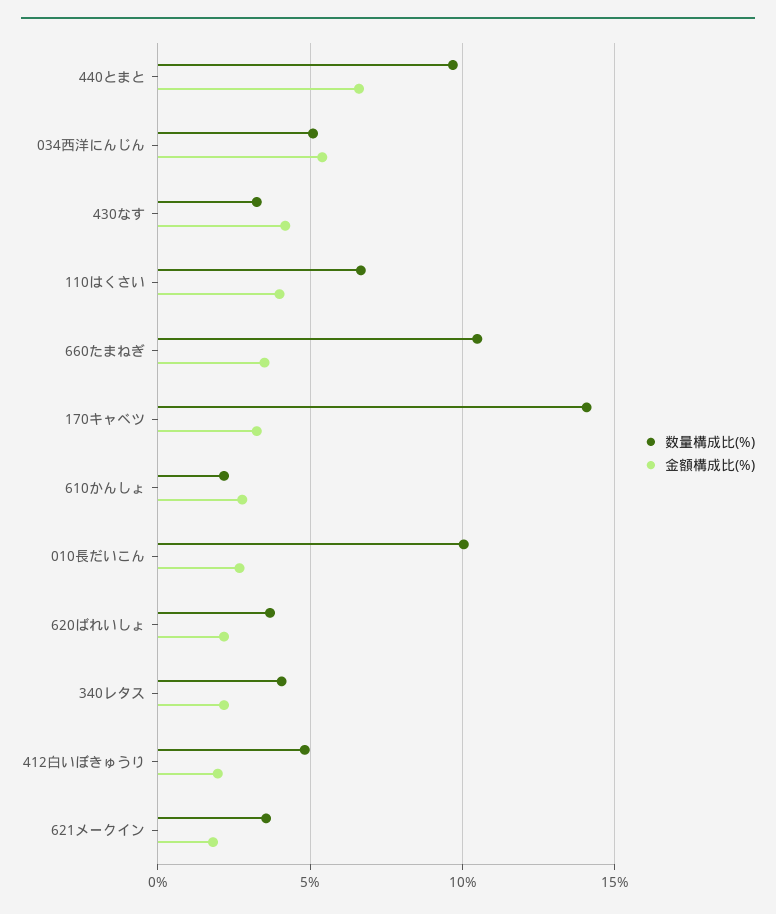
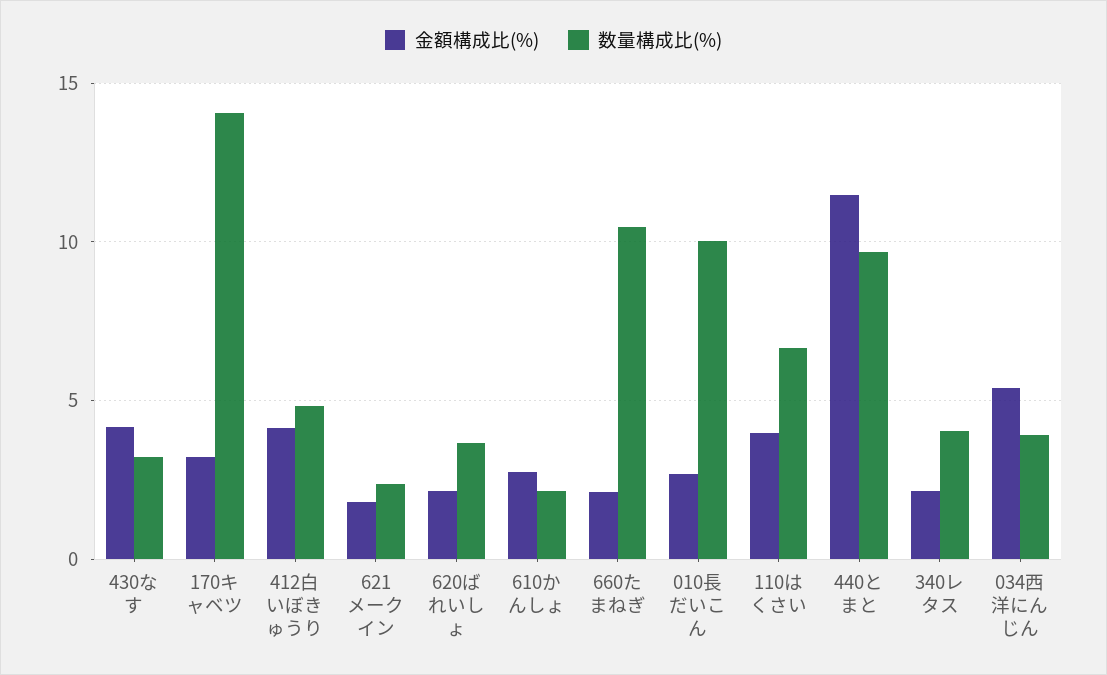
金額構成比(%), 440とまと: 6.5 -> 11.5
数量構成比(%), 034西洋にんじん: 5 -> 4
金額構成比(%), 660たまねぎ: 3.5 -> 2
金額構成比(%), 412白いぼきゅうり: 2 -> 4
数量構成比(%), 621メークイン: 3.5 -> 2.5

